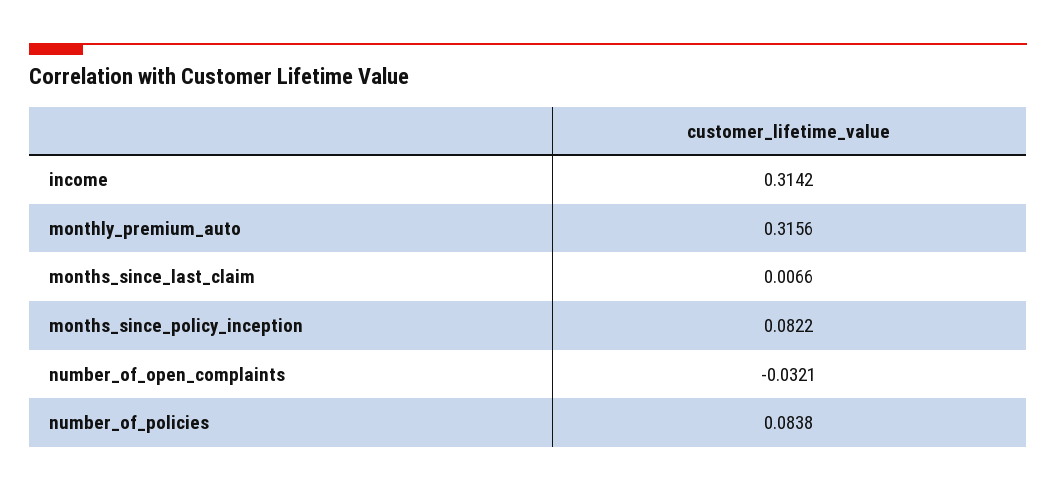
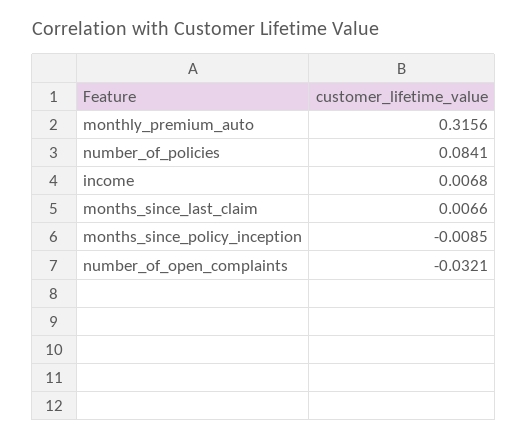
income: 0.3142 -> 0.0068
months_since_policy_inception: 0.0822 -> -0.0085
number_of_policies: 0.0838 -> 0.0841

